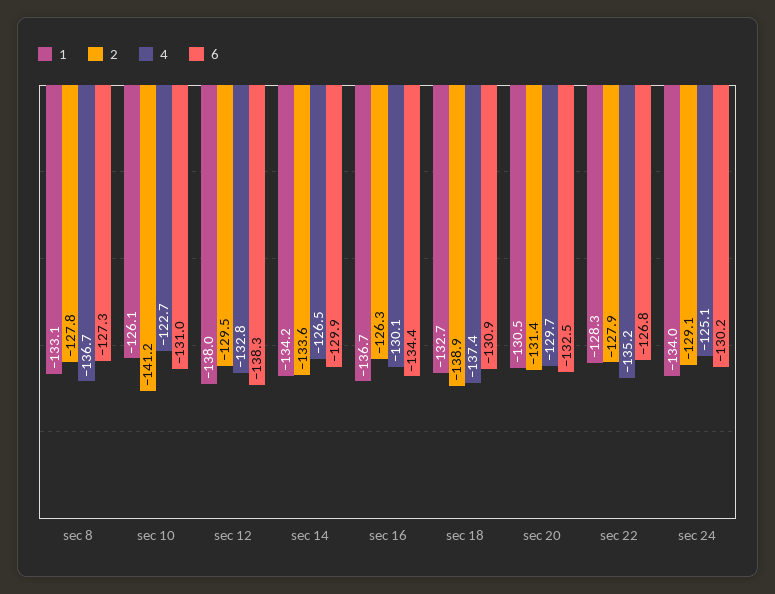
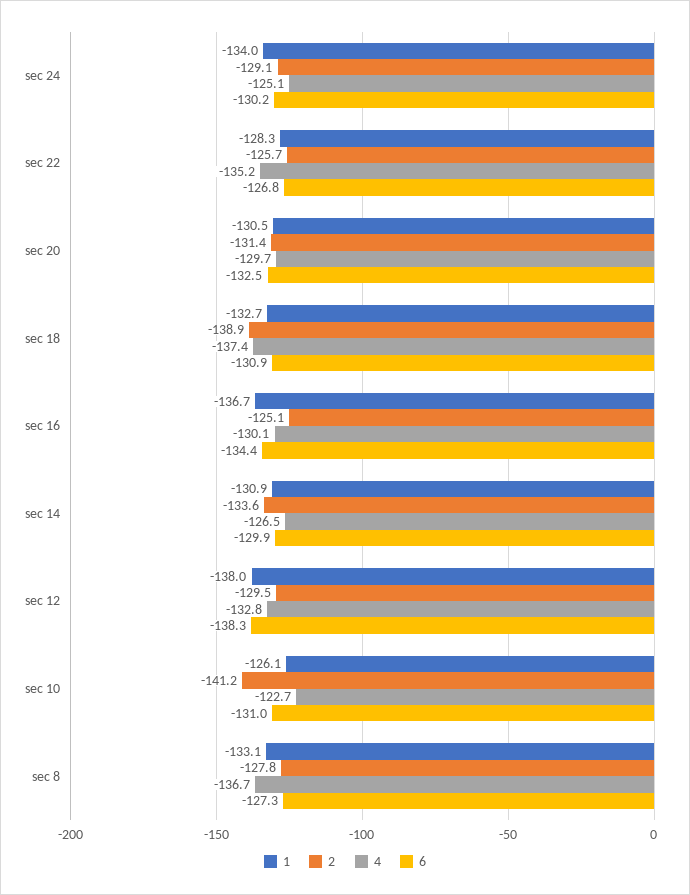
1, sec 14: -134.2 -> -130.9
2, sec 16: -126.3 -> -125.1
2, sec 22: -127.9 -> -125.7

